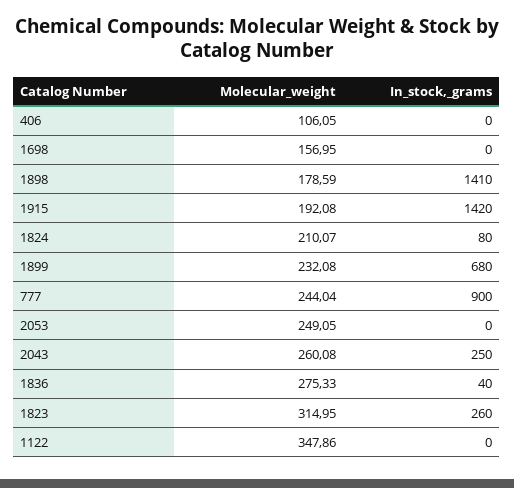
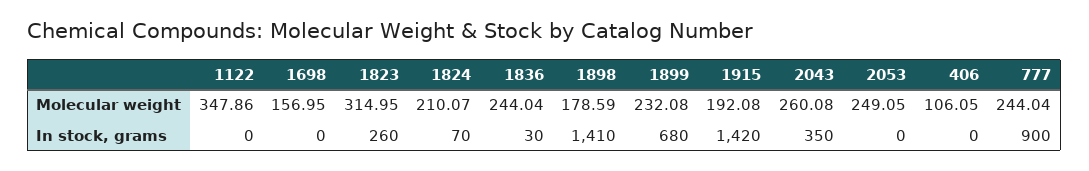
In_stock,_grams, 1824: 80 -> 70
In_stock,_grams, 2043: 250 -> 350
Molecular_weight, 1836: 275.33 -> 244.04
In_stock,_grams, 1836: 40 -> 30

